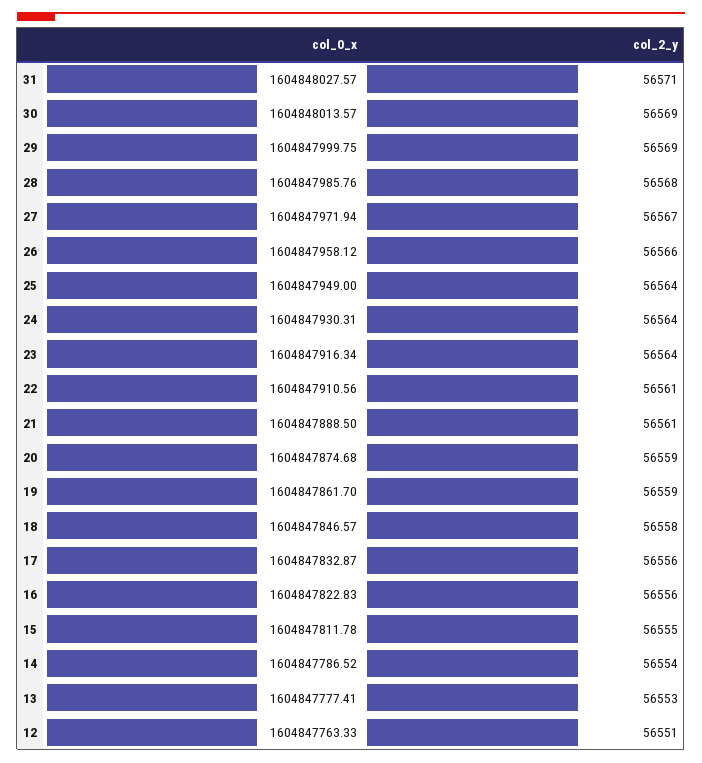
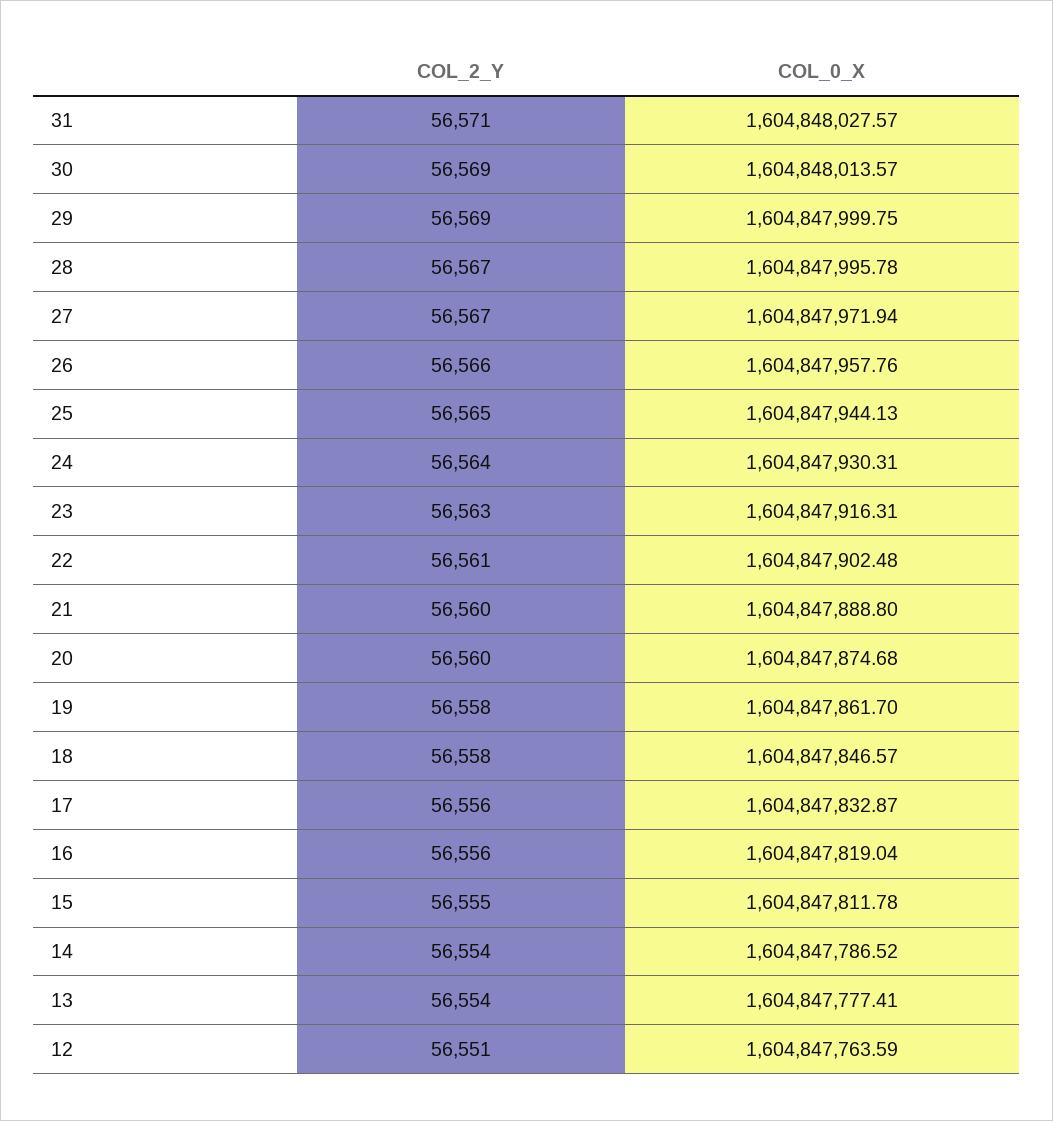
col_0_x, 28: 1604847985.76 -> 1604847995.78
col_2_y, 28: 56568 -> 56567
col_0_x, 26: 1604847958.12 -> 1604847957.76
col_0_x, 25: 1604847949 -> 1604847944.13
col_2_y, 25: 56564 -> 56565
col_0_x, 23: 1604847916.34 -> 1604847916.31
col_2_y, 23: 56564 -> 56563
col_0_x, 22: 1604847910.56 -> 1604847902.48
col_0_x, 21: 1604847888.5 -> 1604847888.8
col_2_y, 21: 56561 -> 56560
col_2_y, 20: 56559 -> 56560
col_2_y, 19: 56559 -> 56558
col_0_x, 16: 1604847822.83 -> 1604847819.04
col_2_y, 13: 56553 -> 56554
col_0_x, 12: 1604847763.33 -> 1604847763.59

